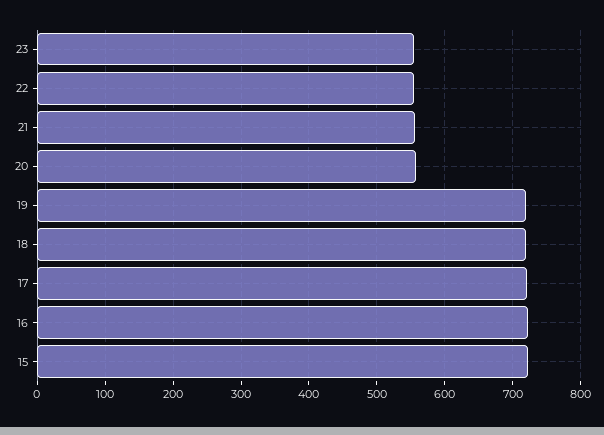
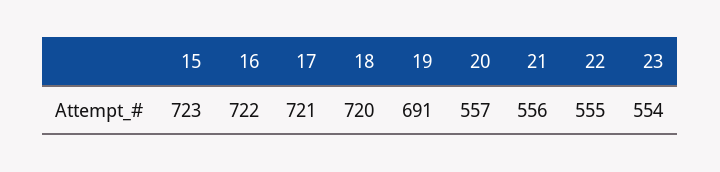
19: 720 -> 691

